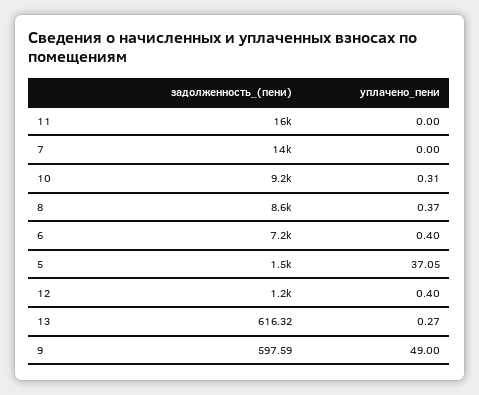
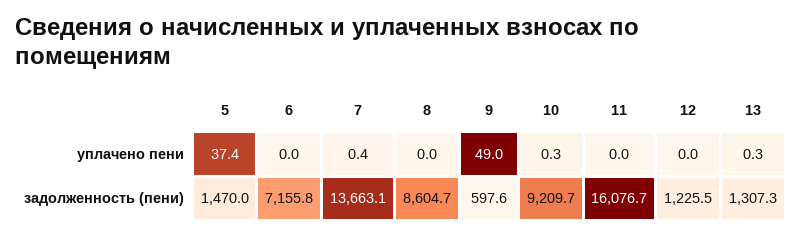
уплачено_пени, 7: 0 -> 0.4
уплачено_пени, 8: 0.37 -> 0
уплачено_пени, 6: 0.4 -> 0
уплачено_пени, 5: 37.05 -> 37.4
уплачено_пени, 12: 0.4 -> 0
задолженность_(пени), 13: 616.32 -> 1307.3

